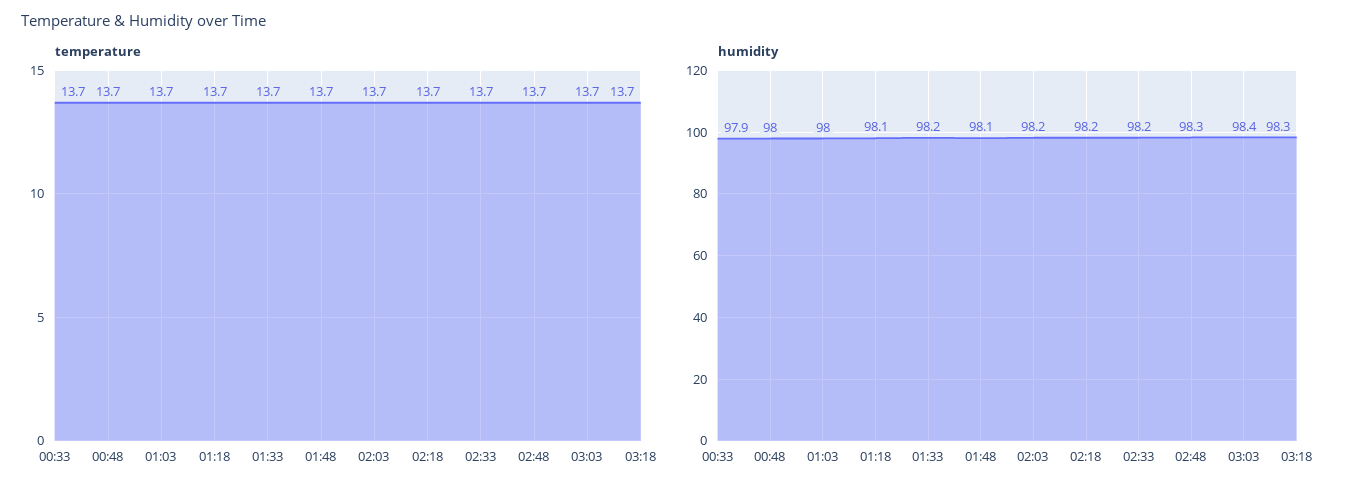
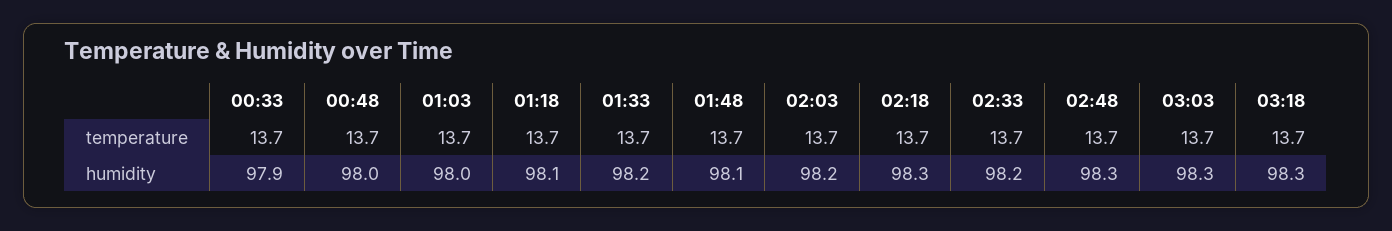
humidity, 02:18: 98.2 -> 98.3
humidity, 03:03: 98.4 -> 98.3

